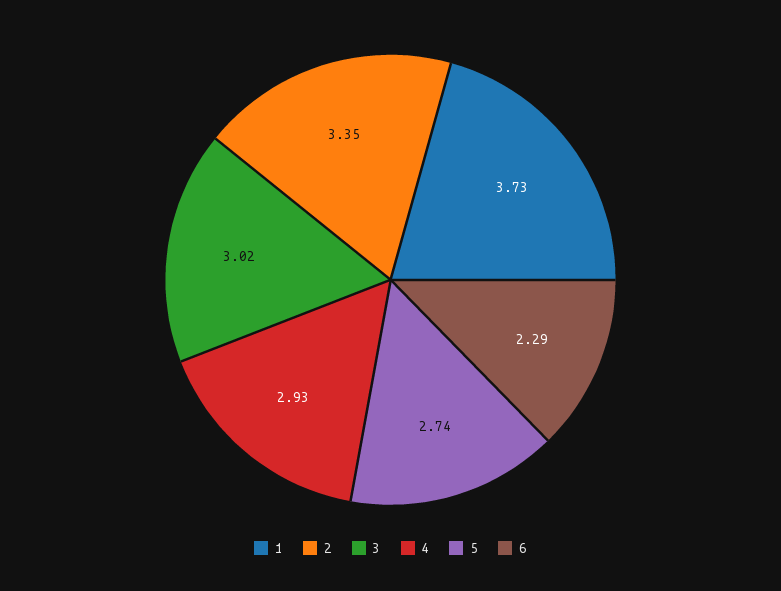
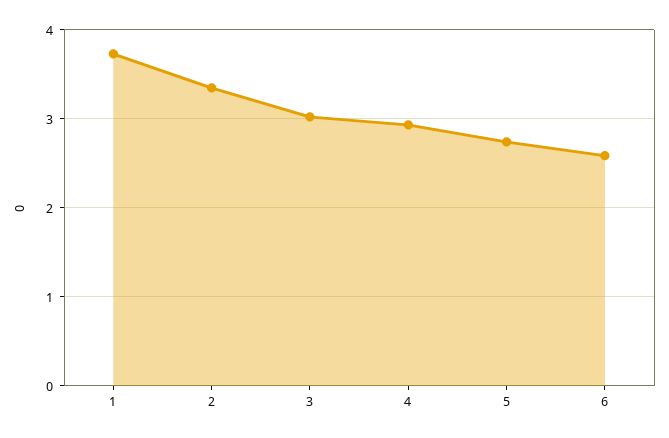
6: 2.29 -> 2.6

